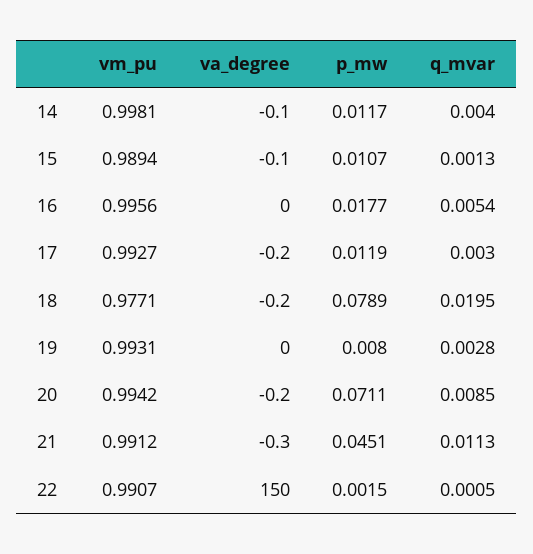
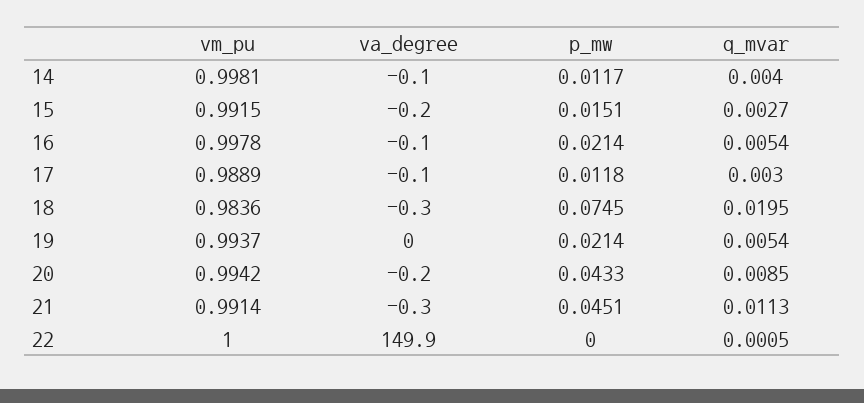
vm_pu, 15: 0.9894 -> 0.9915
va_degree, 15: -0.1 -> -0.2
p_mw, 15: 0.0107 -> 0.0151
q_mvar, 15: 0.0013 -> 0.0027
vm_pu, 16: 0.9956 -> 0.9978
va_degree, 16: 0 -> -0.1
p_mw, 16: 0.0177 -> 0.0214
vm_pu, 17: 0.9927 -> 0.9889
va_degree, 17: -0.2 -> -0.1
p_mw, 17: 0.0119 -> 0.0118
vm_pu, 18: 0.9771 -> 0.9836
va_degree, 18: -0.2 -> -0.3
p_mw, 18: 0.0789 -> 0.0745
vm_pu, 19: 0.9931 -> 0.9937
p_mw, 19: 0.008 -> 0.0214
q_mvar, 19: 0.0028 -> 0.0054
p_mw, 20: 0.0711 -> 0.0433
vm_pu, 21: 0.9912 -> 0.9914
vm_pu, 22: 0.9907 -> 1
va_degree, 22: 150 -> 149.9
p_mw, 22: 0.0015 -> 0

